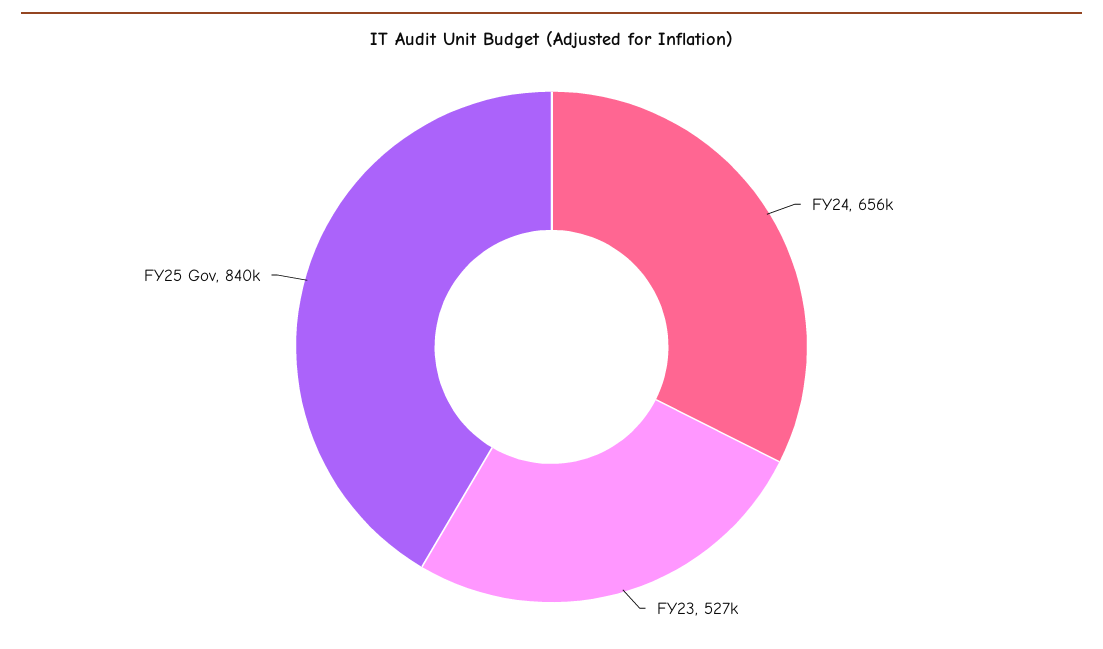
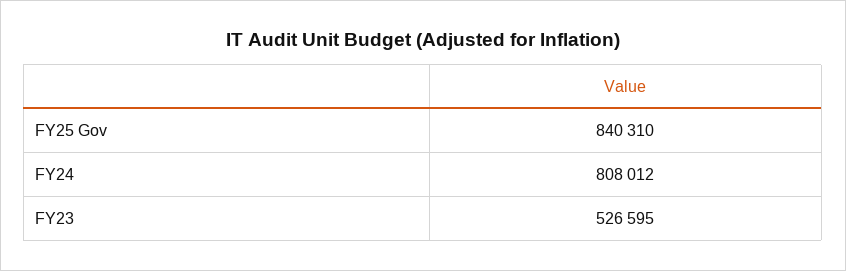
FY24: 656000 -> 808012

